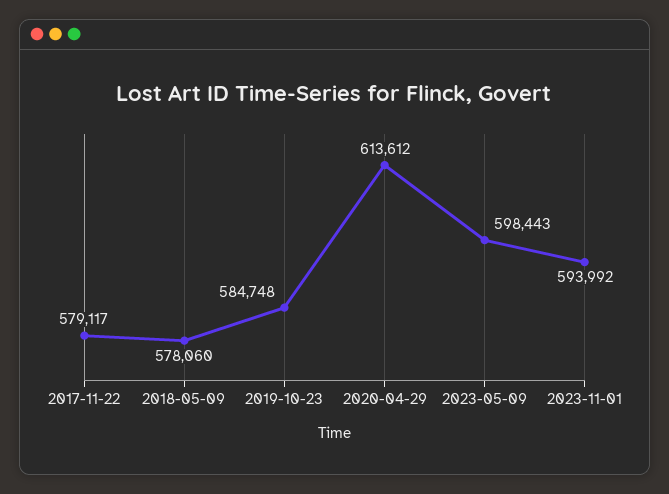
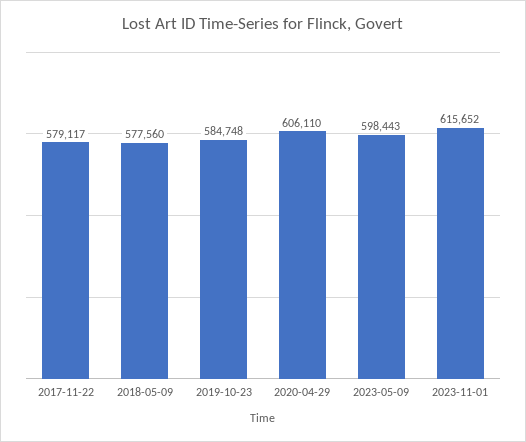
2018-05-09: 578060 -> 577560
2020-04-29: 613612 -> 606110
2023-11-01: 593992 -> 615652

